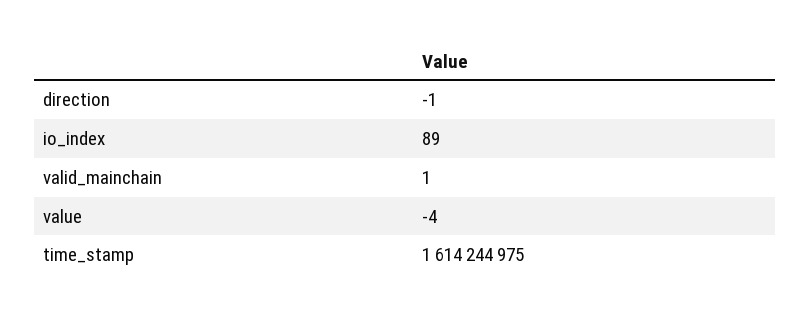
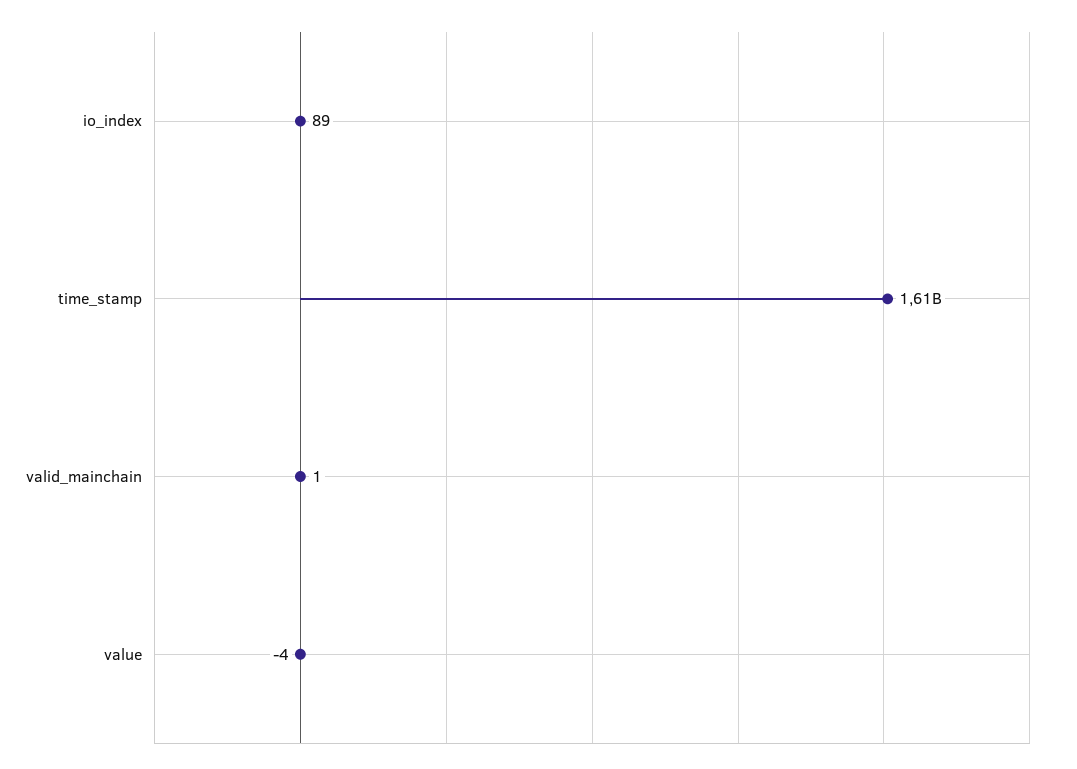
direction: -1 -> none

